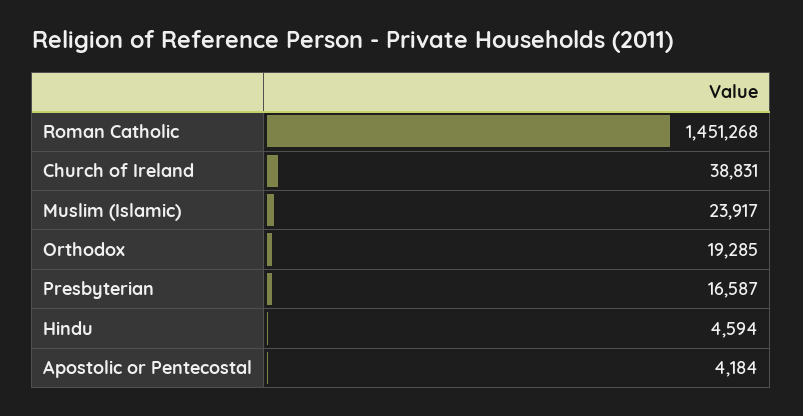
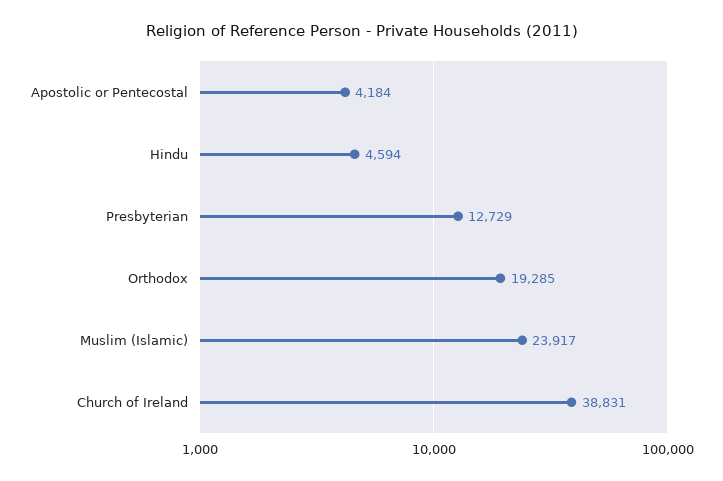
Roman Catholic: 1451268 -> none
Presbyterian: 16587 -> 12729

